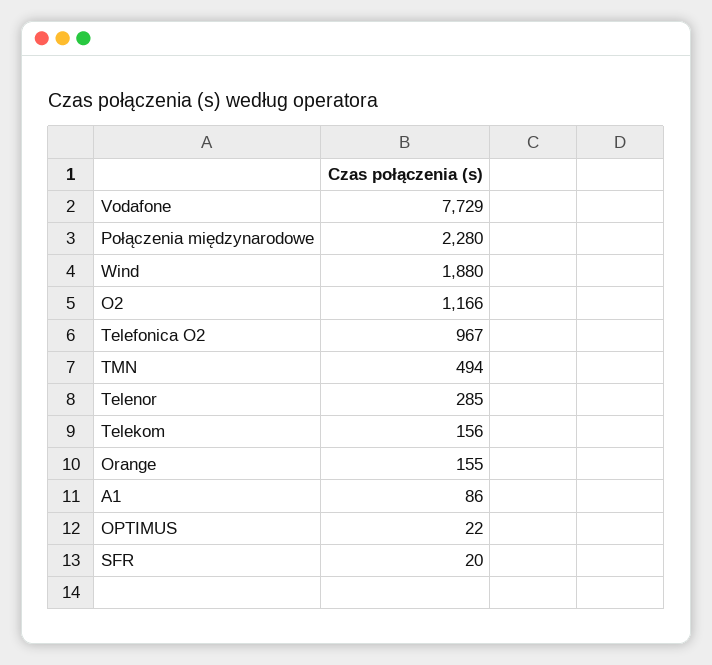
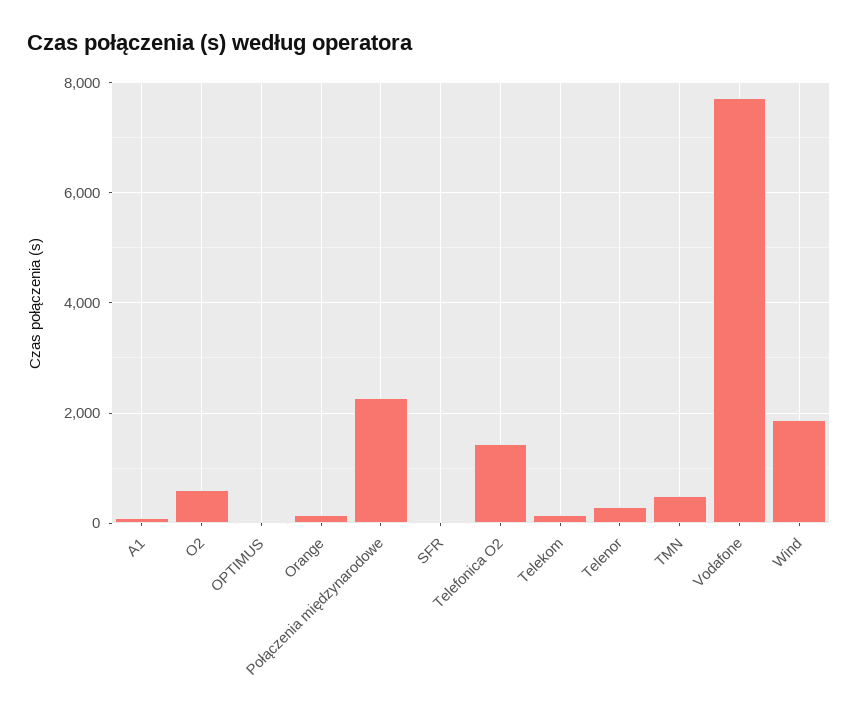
O2: 1166 -> 600
Telefonica O2: 967 -> 1400

